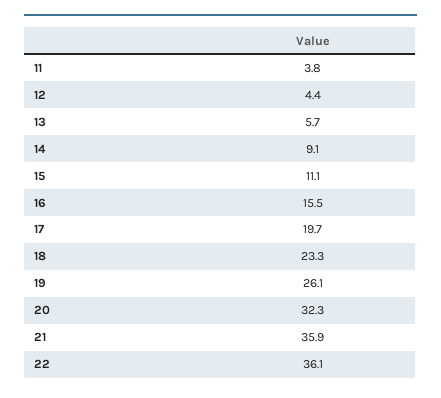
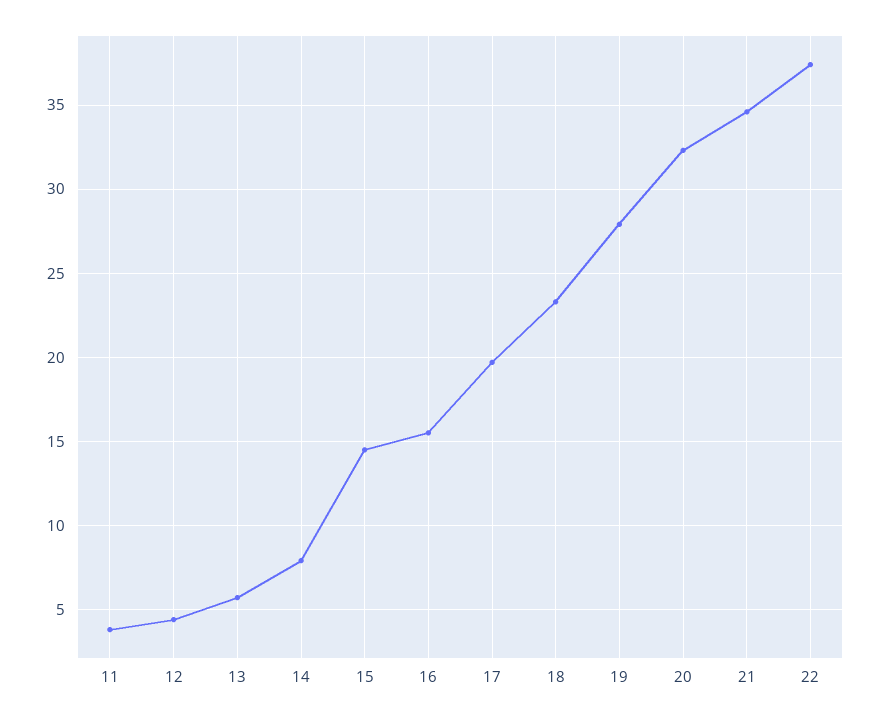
14: 9.1 -> 8
15: 11.1 -> 14.5
19: 26.1 -> 28
21: 35.9 -> 34.5
22: 36.1 -> 37.5

